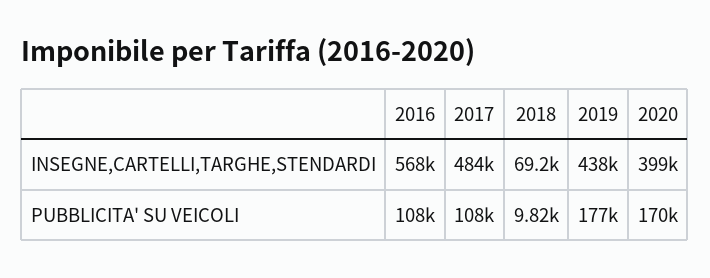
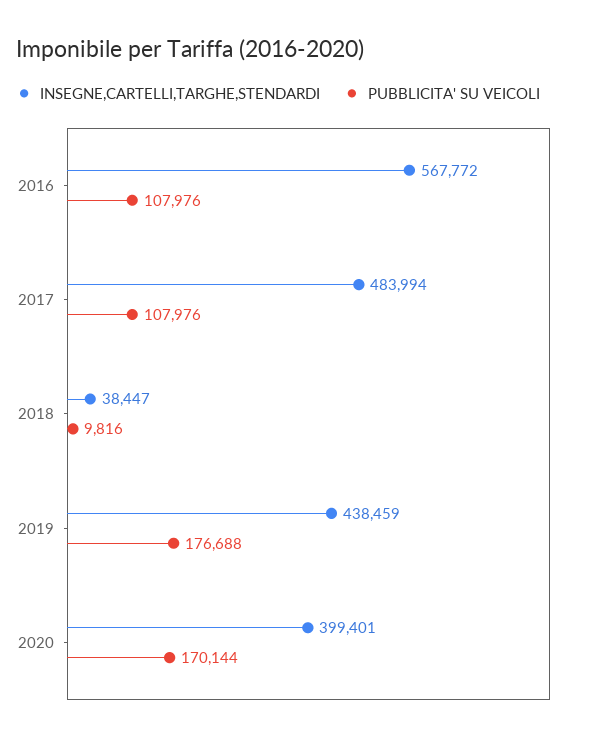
INSEGNE,CARTELLI,TARGHE,STENDARDI, 2018: 69200 -> 38447

